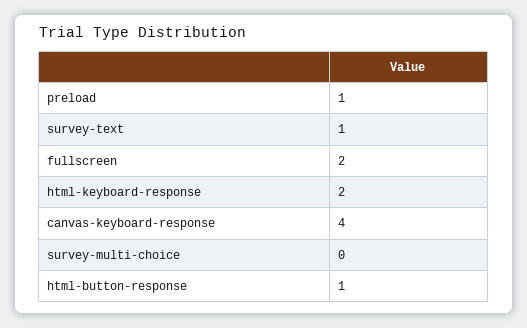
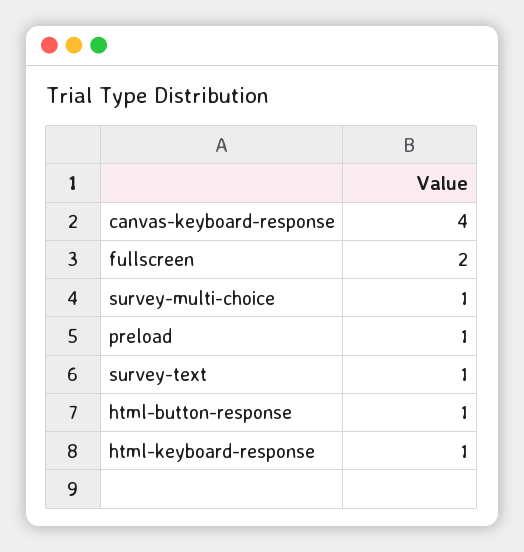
html-keyboard-response: 2 -> 1
survey-multi-choice: 0 -> 1

